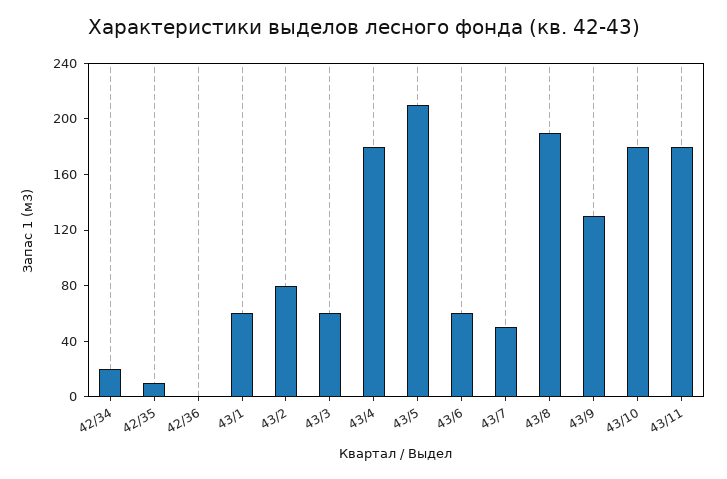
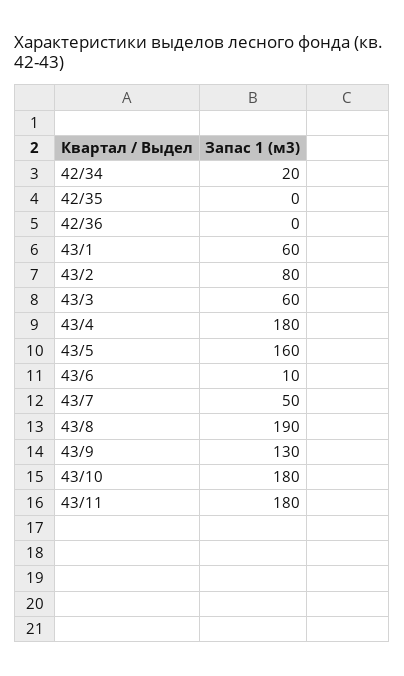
42/35: 10 -> 0
43/5: 210 -> 160
43/6: 60 -> 10

